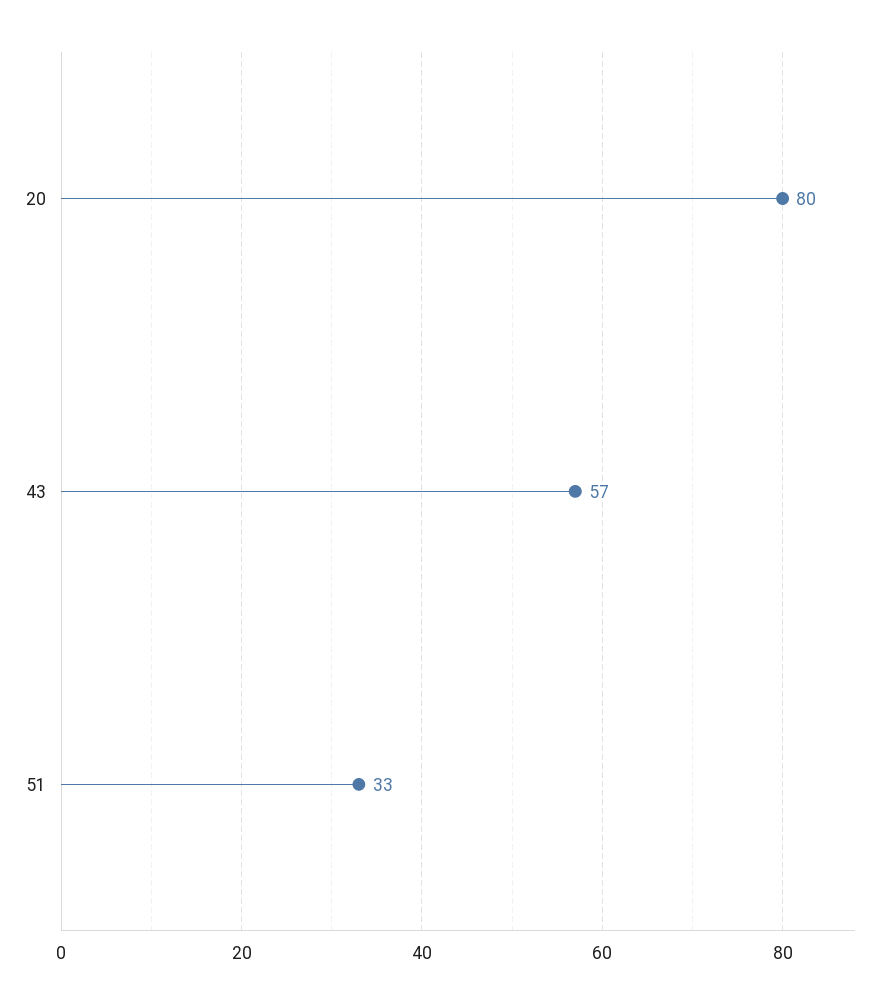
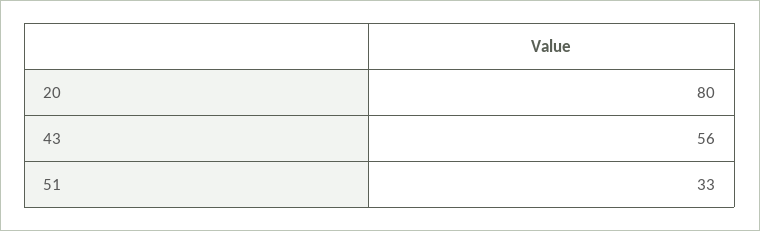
43: 57 -> 56

